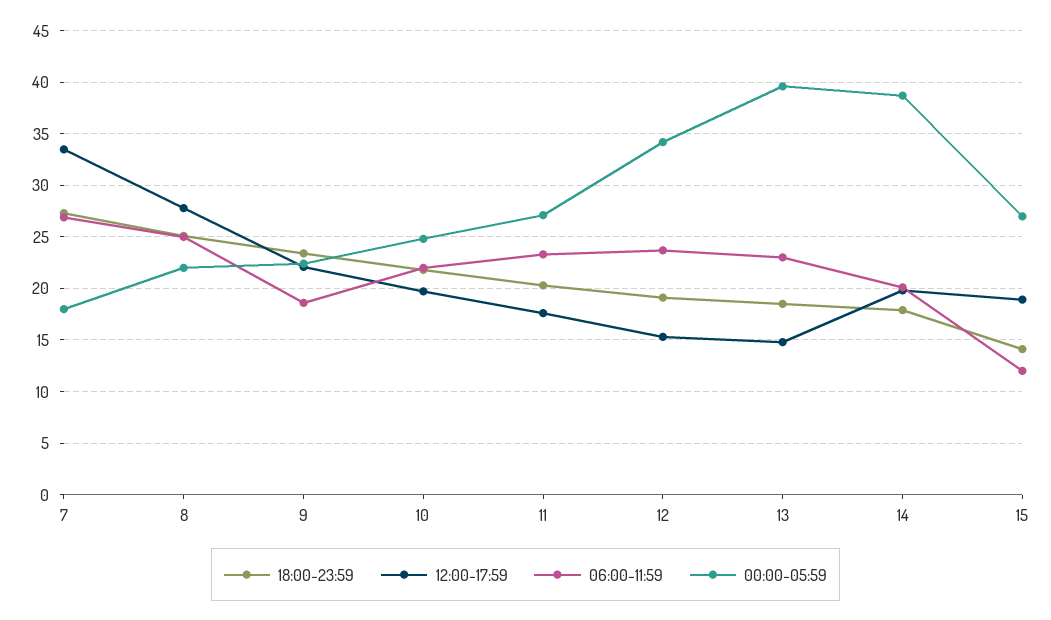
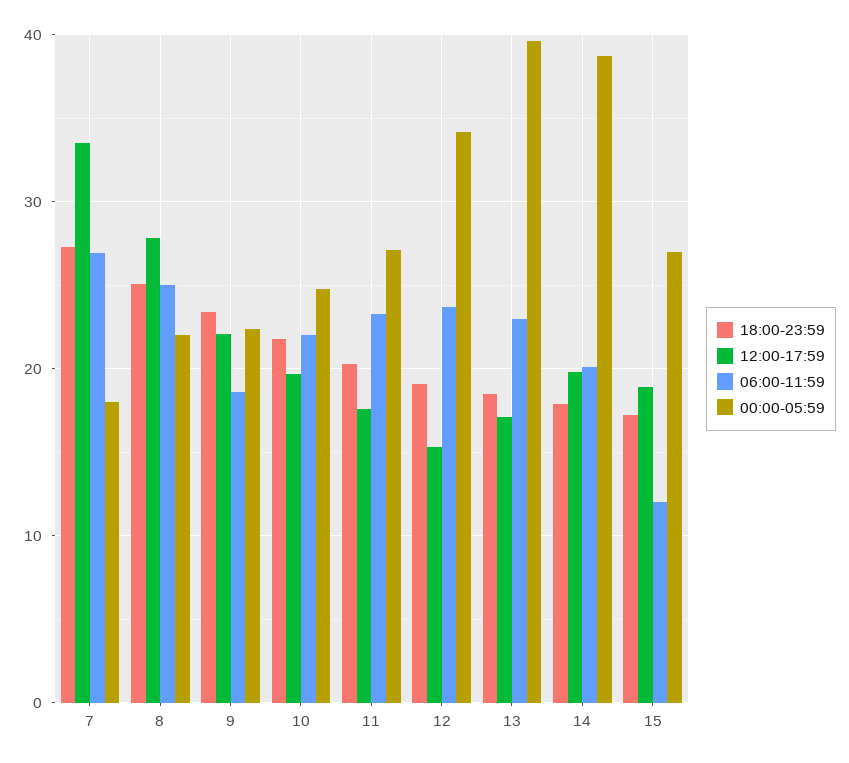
12:00-17:59, 13: 15 -> 17
18:00-23:59, 15: 14 -> 17

